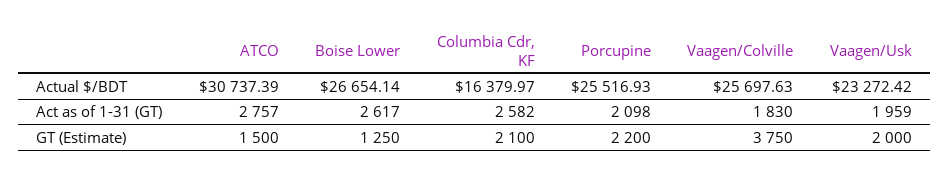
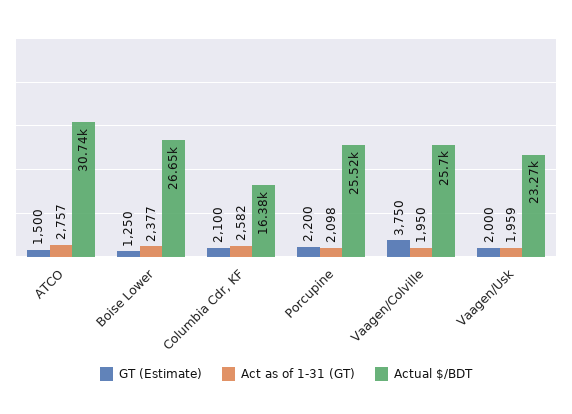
Act as of 1-31 (GT), Boise Lower: 2617 -> 2377
Act as of 1-31 (GT), Vaagen/Colville: 1830 -> 1950

